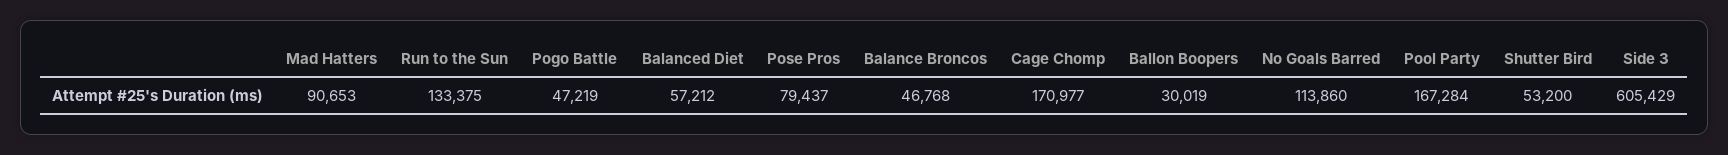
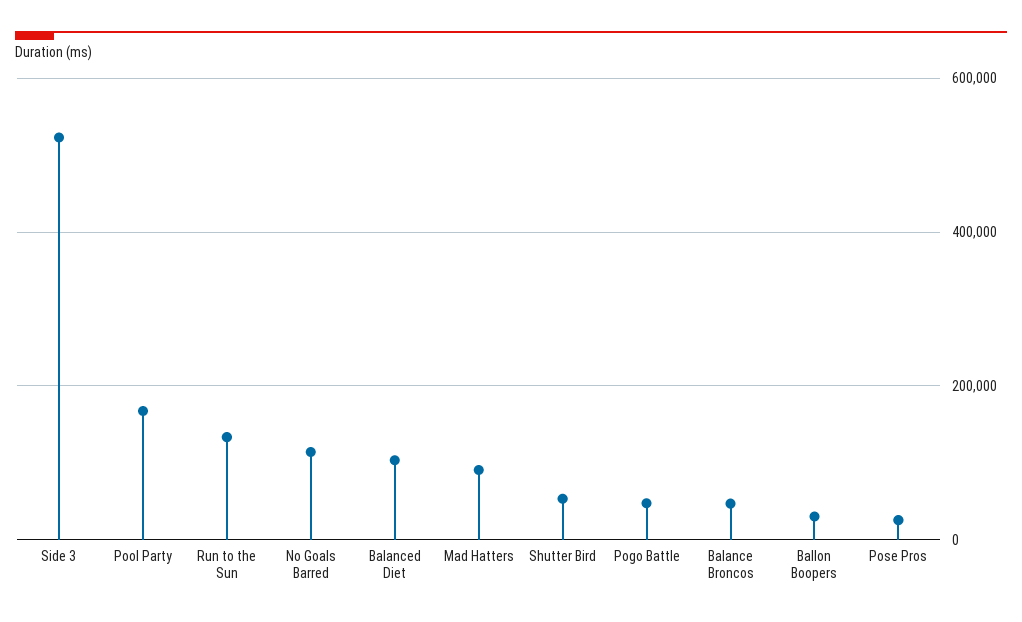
Balanced Diet: 57212 -> 100000
Pose Pros: 79437 -> 20000
Cage Chomp: 170977 -> none
Side 3: 605429 -> 520000

